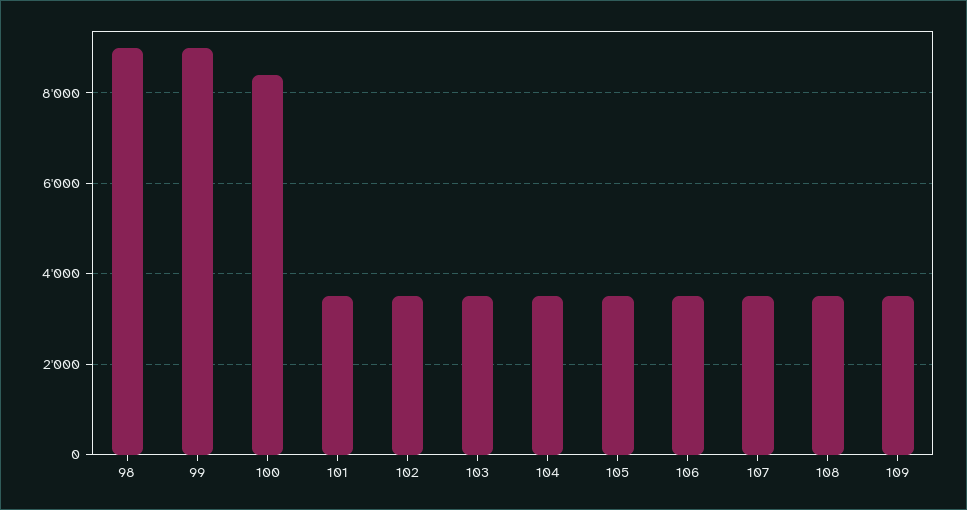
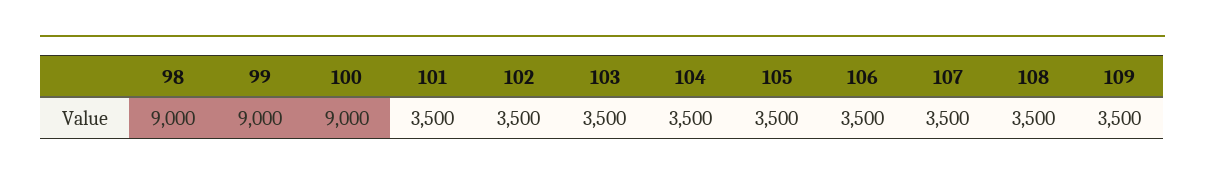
100: 8400 -> 9000

